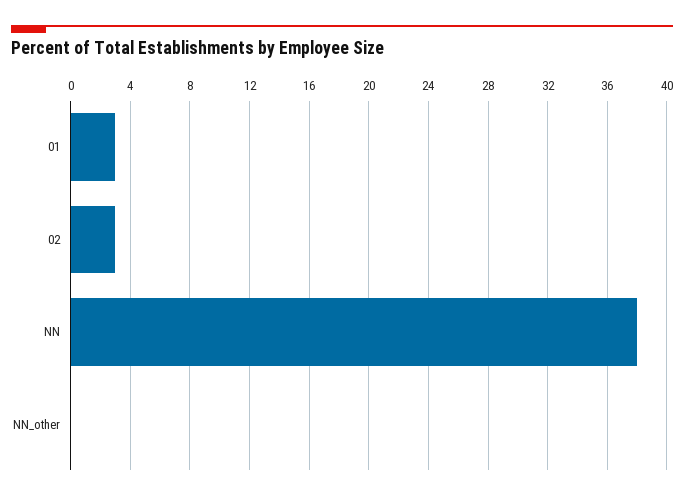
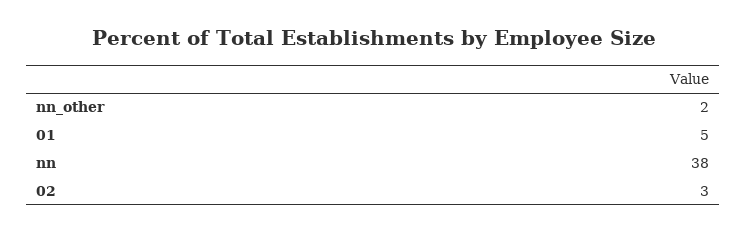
01: 3 -> 5
NN_other: 0 -> 2

